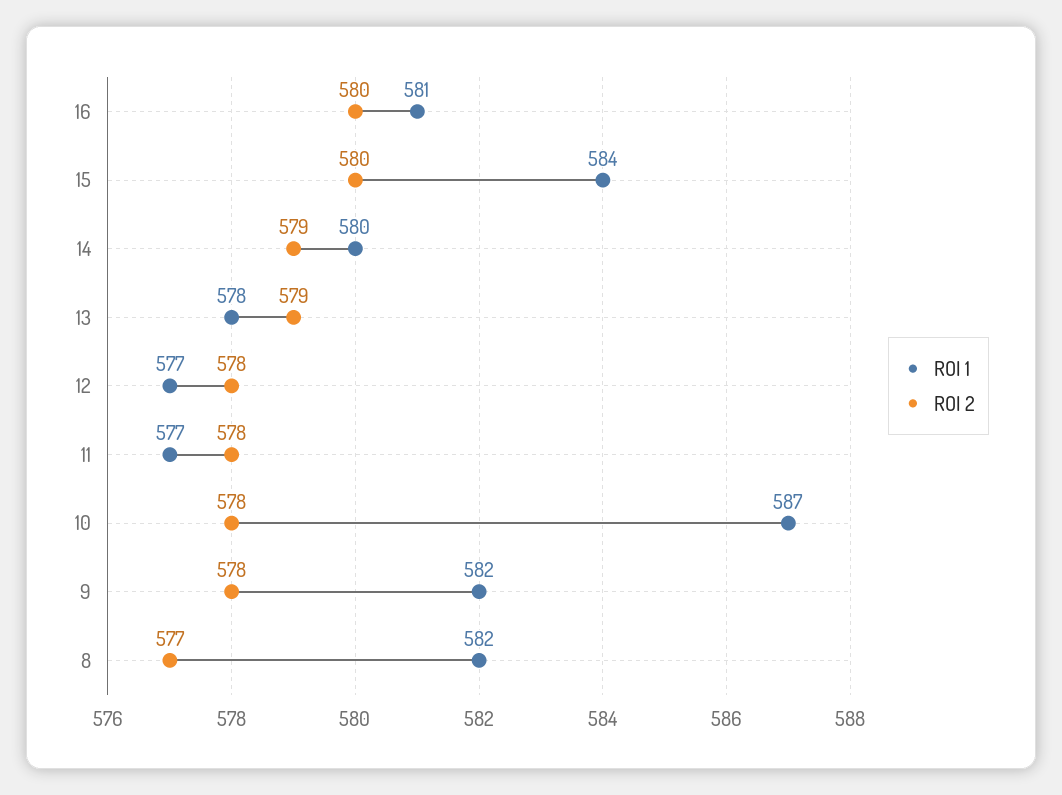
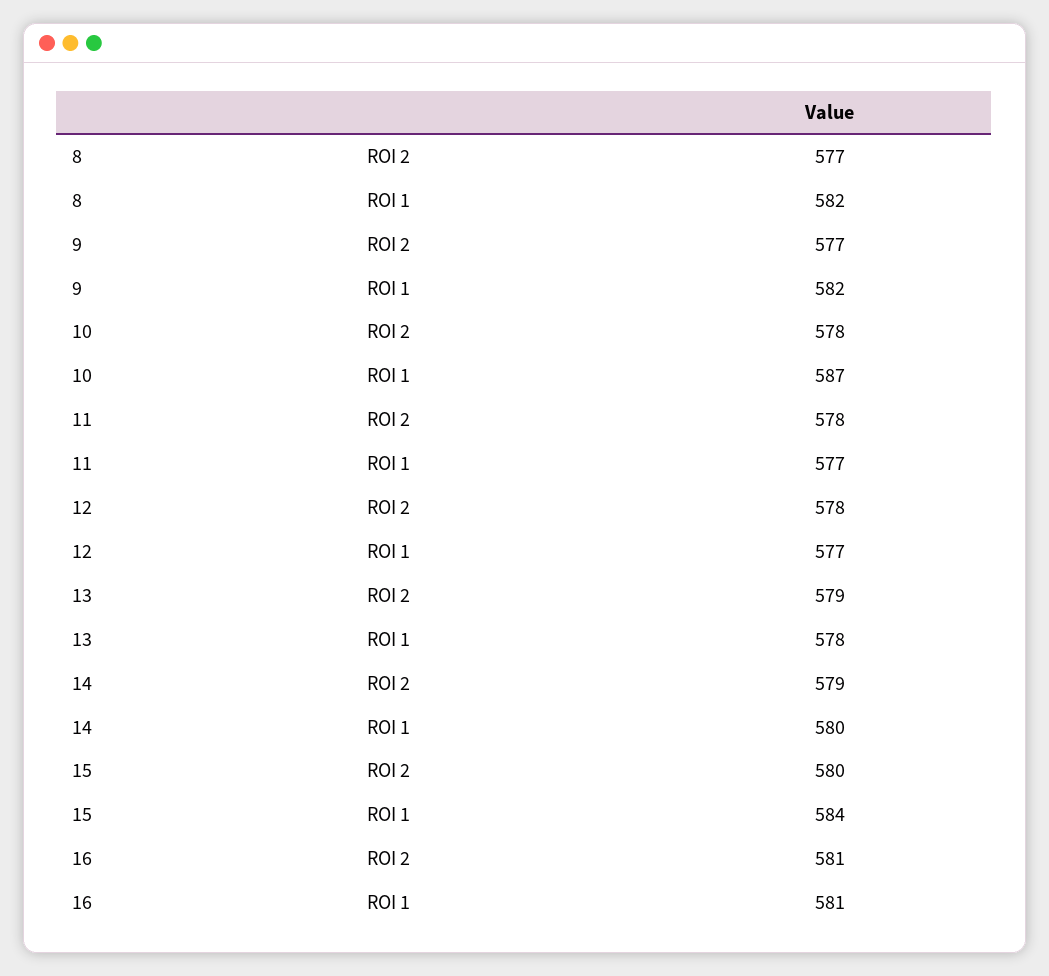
ROI 2, 16: 580 -> 581
ROI 2, 9: 578 -> 577

